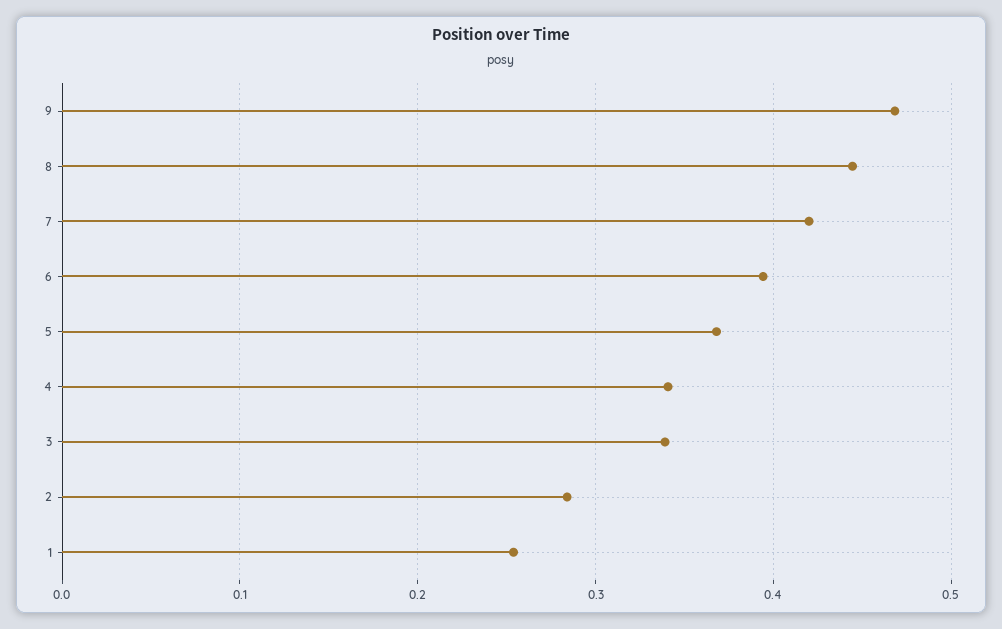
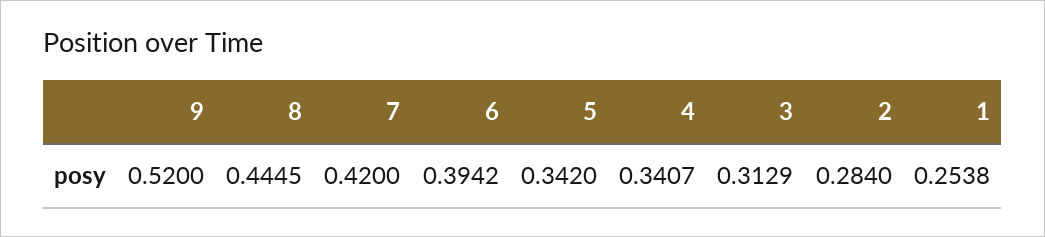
9: 0.47 -> 0.52
5: 0.37 -> 0.342
3: 0.34 -> 0.3129

